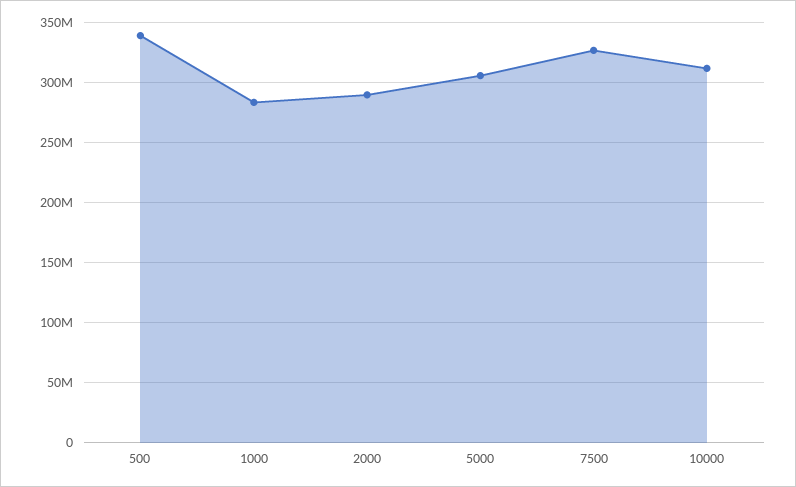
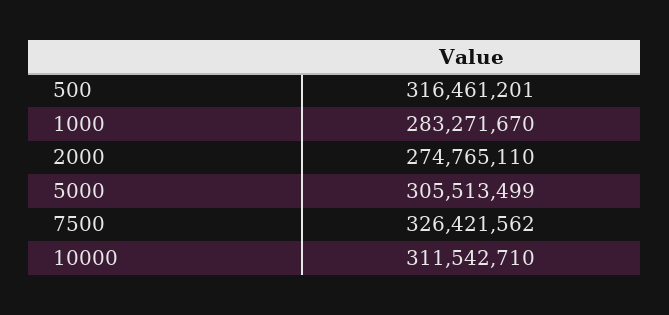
500: 340000000 -> 316461201
2000: 290000000 -> 274765110

